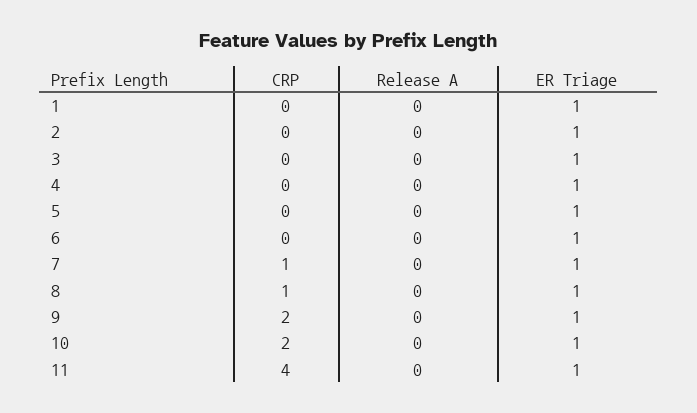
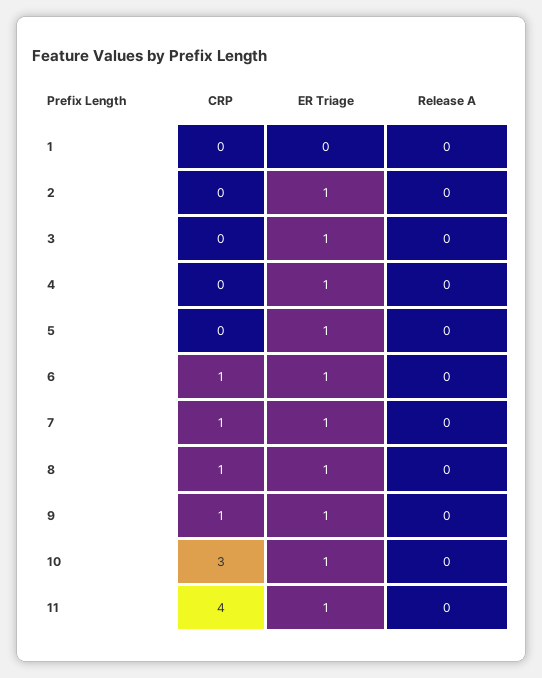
ER Triage, 1: 1 -> 0
CRP, 6: 0 -> 1
CRP, 9: 2 -> 1
CRP, 10: 2 -> 3

